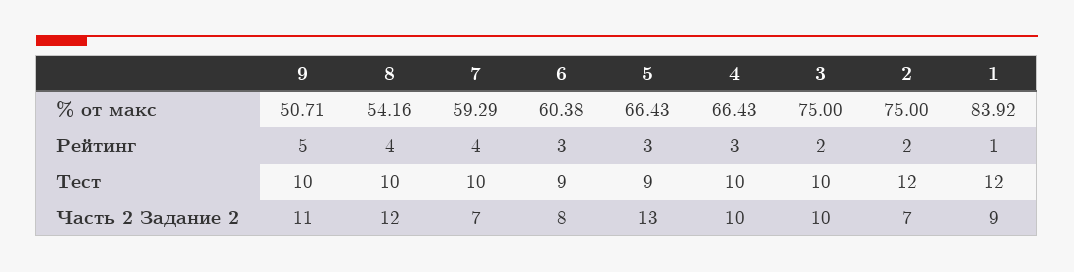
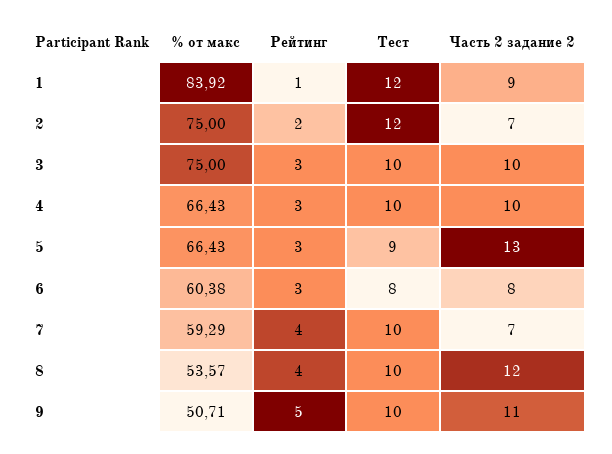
8, % от макс: 54.16 -> 53.57
3, Рейтинг: 2 -> 3
6, Тест: 9 -> 8

